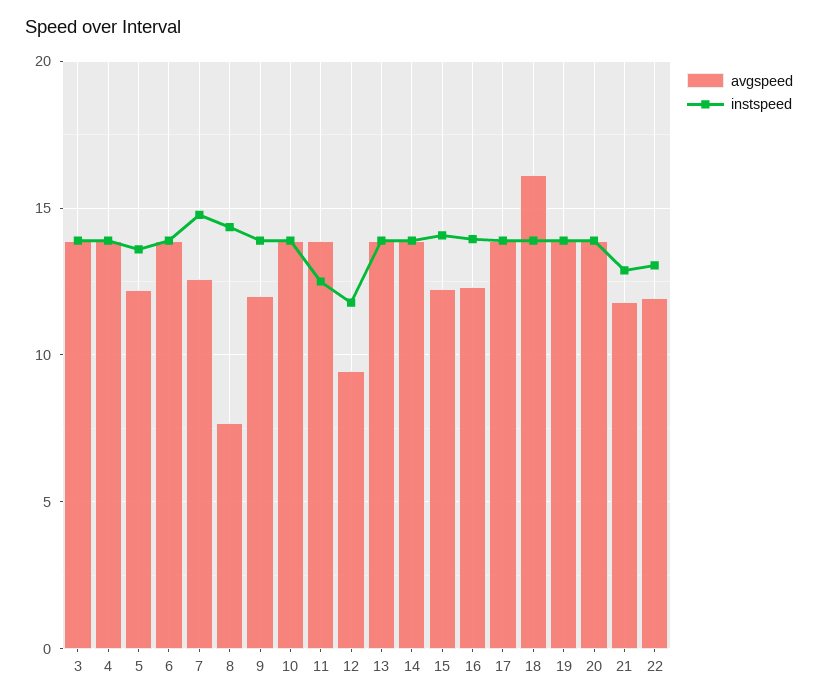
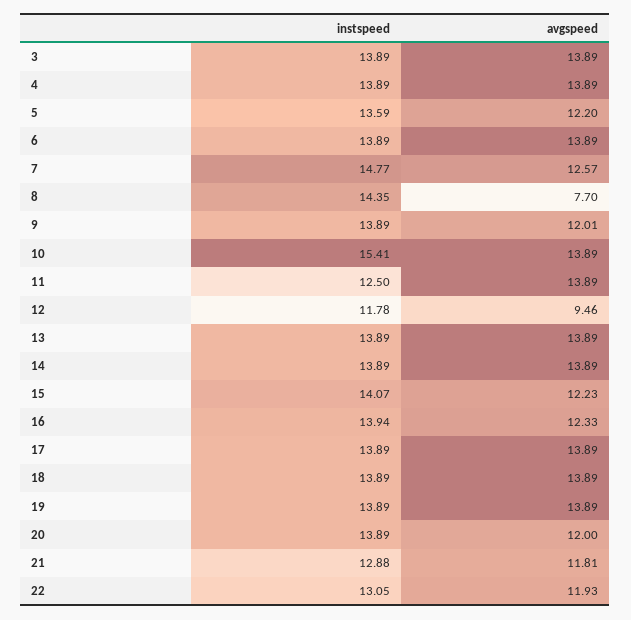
instspeed, 10: 14 -> 15.41
avgspeed, 18: 16 -> 13.89
avgspeed, 20: 14 -> 12

